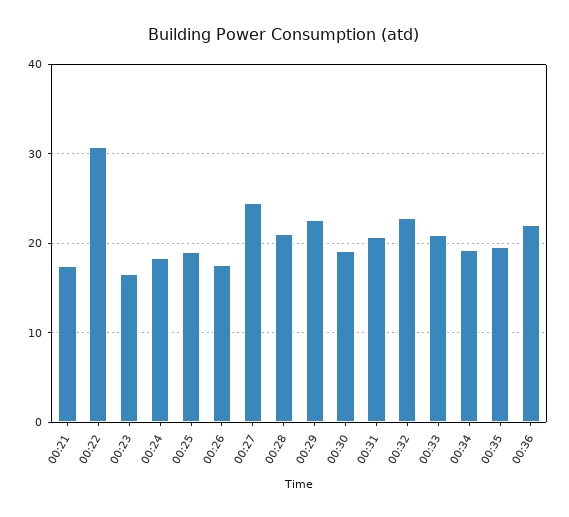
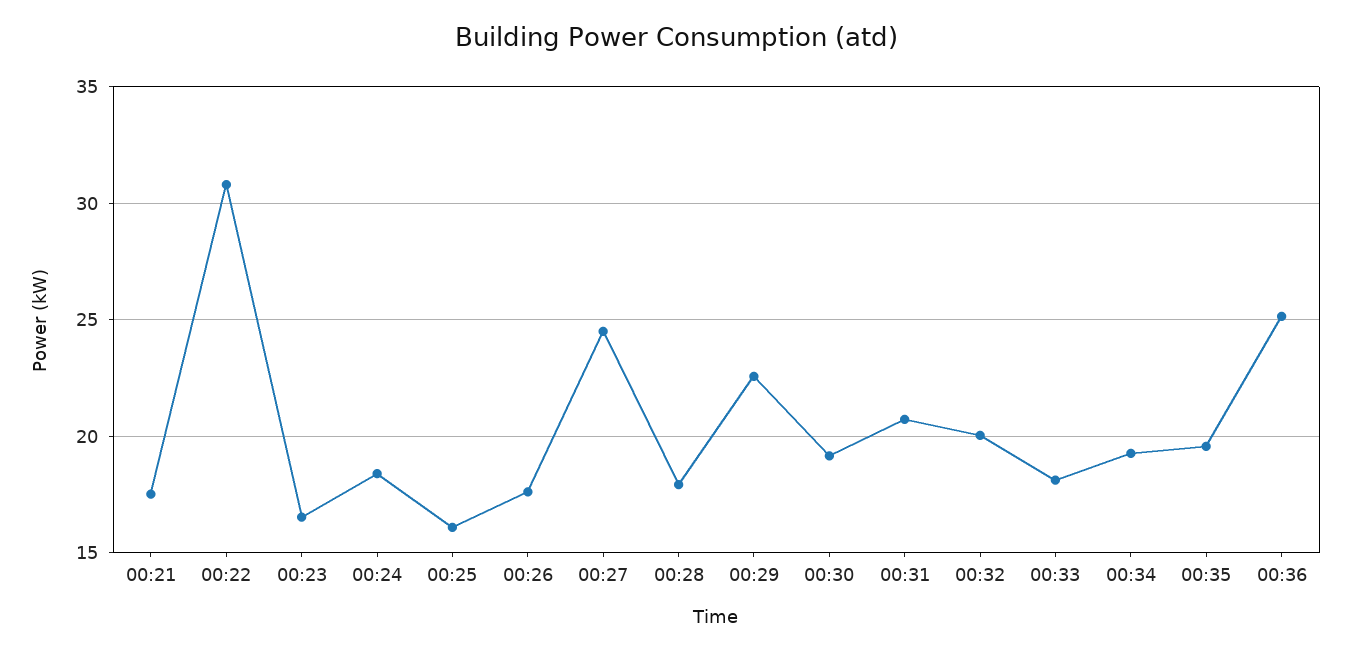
00:25: 19 -> 16
00:28: 21 -> 18
00:32: 23 -> 20
00:33: 21 -> 18
00:36: 22 -> 25

